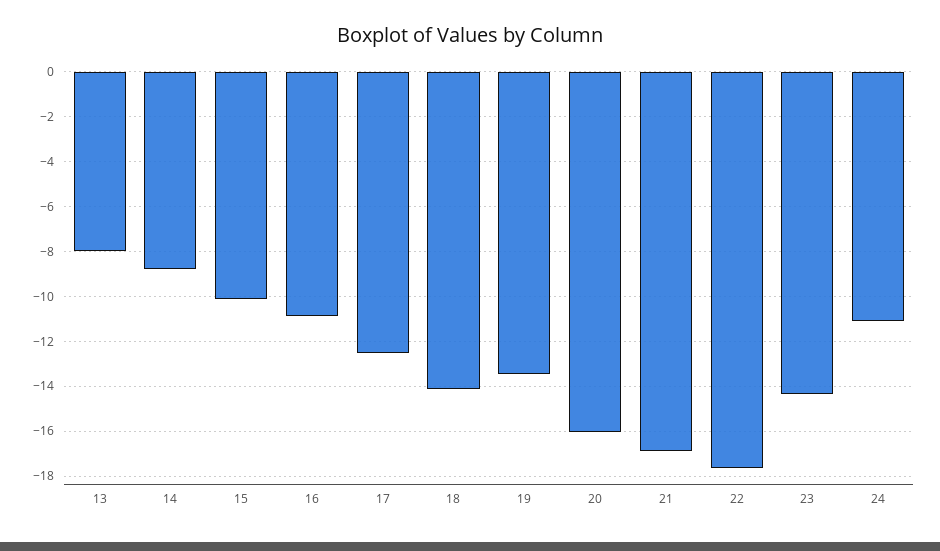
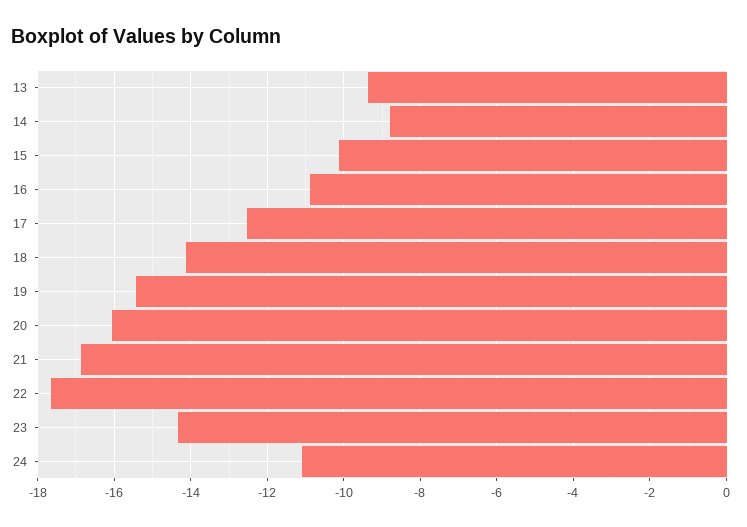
13: -8 -> -9.4
19: -13.5 -> -15.4

